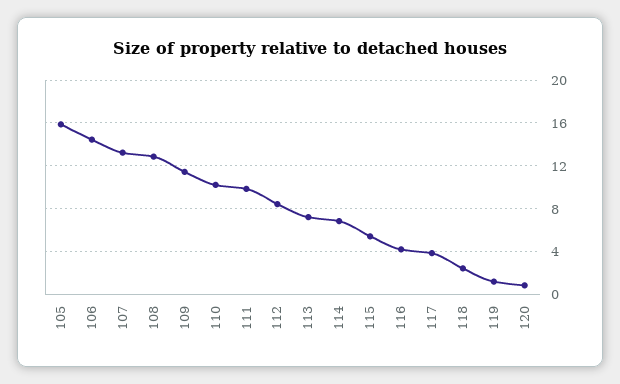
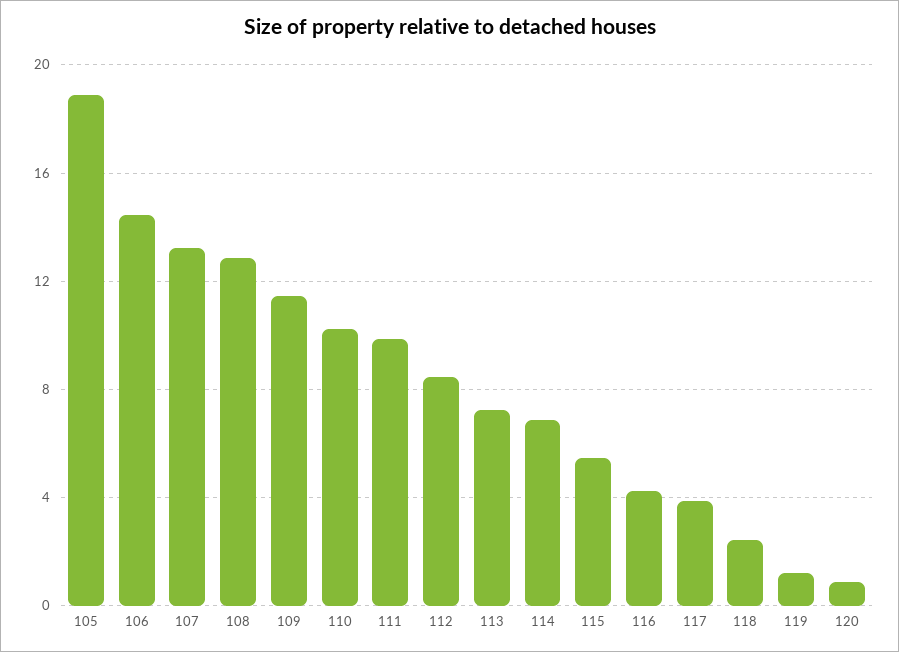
105: 16 -> 19

